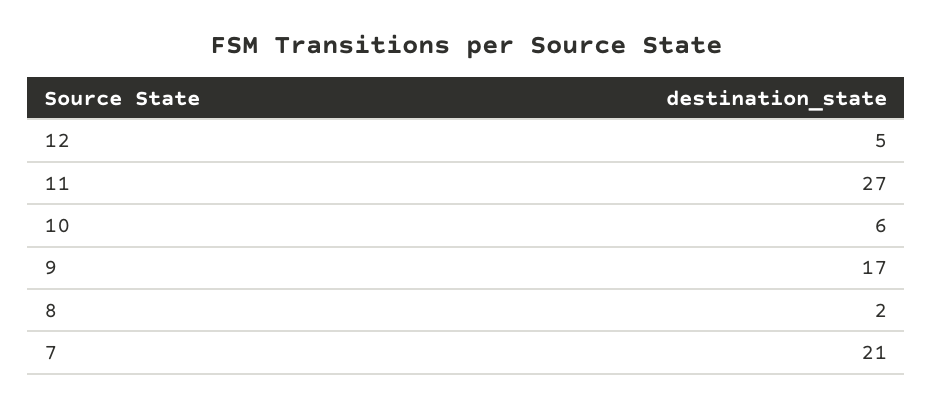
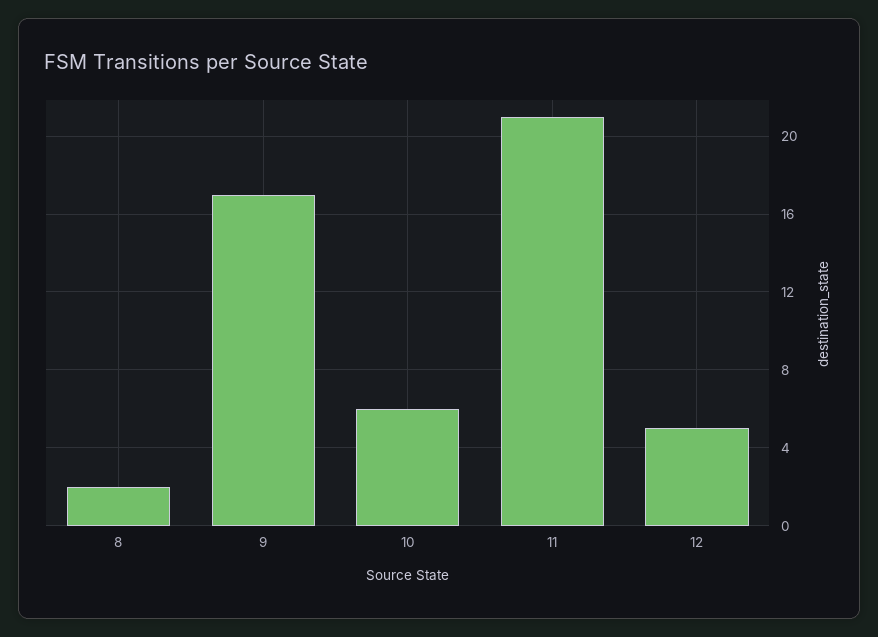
11: 27 -> 21
7: 21 -> none

